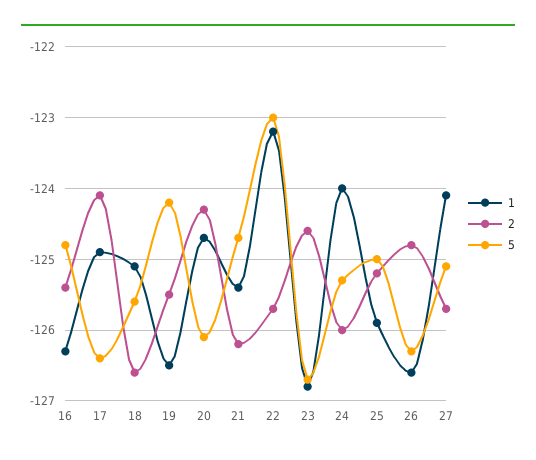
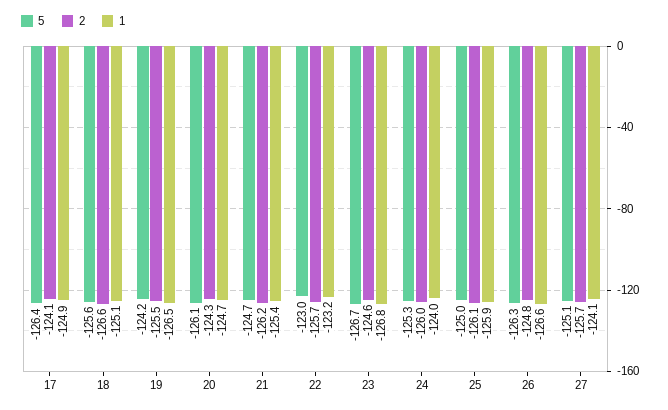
1, 16: -126.3 -> none
2, 16: -125.4 -> none
5, 16: -124.8 -> none
2, 25: -125.2 -> -126.1

